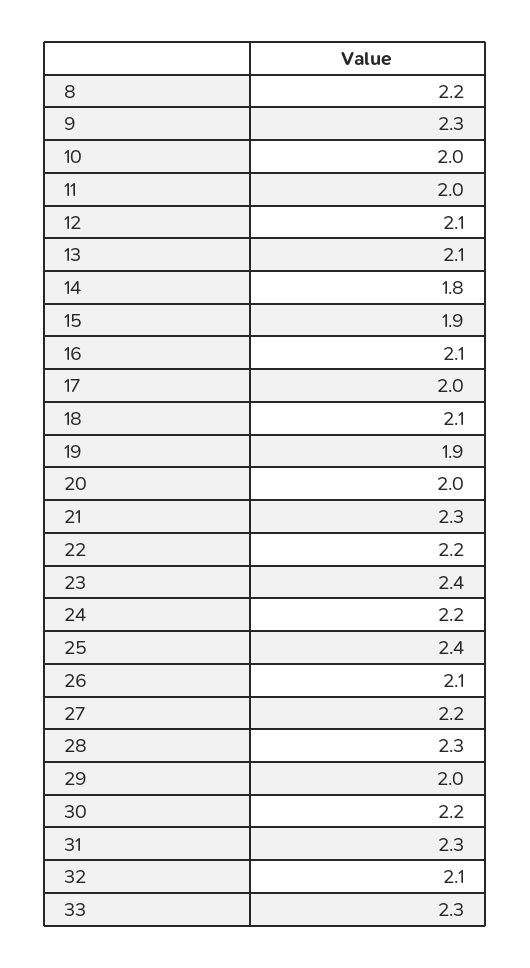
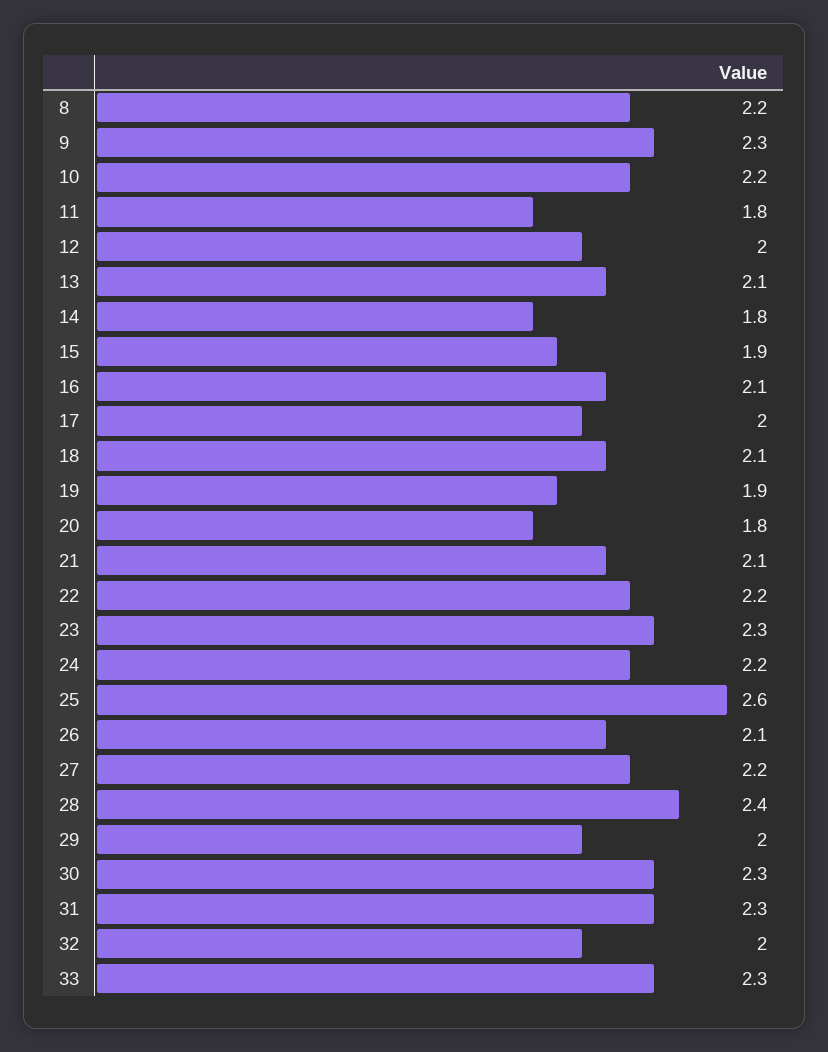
10: 2 -> 2.2
11: 2 -> 1.8
12: 2.1 -> 2
20: 2 -> 1.8
21: 2.3 -> 2.1
23: 2.4 -> 2.3
25: 2.4 -> 2.6
28: 2.3 -> 2.4
30: 2.2 -> 2.3
32: 2.1 -> 2

